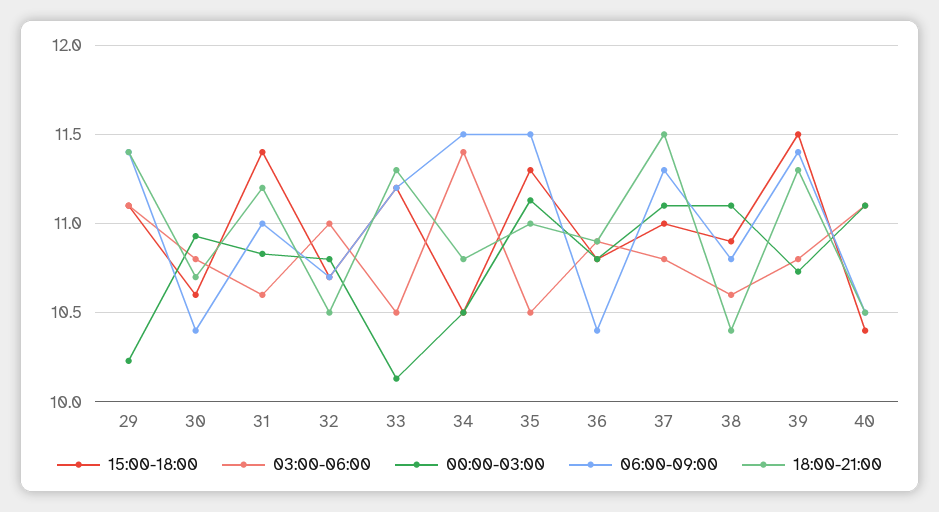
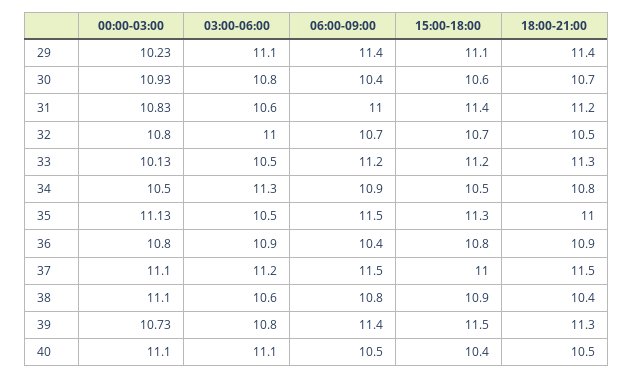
03:00-06:00, 34: 11.4 -> 11.3
06:00-09:00, 34: 11.5 -> 10.9
03:00-06:00, 37: 10.8 -> 11.2
06:00-09:00, 37: 11.3 -> 11.5

